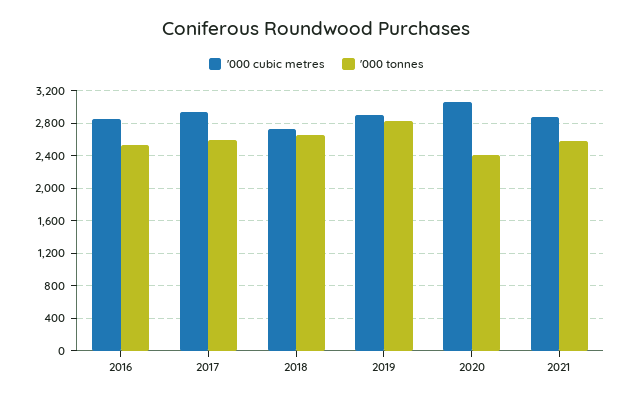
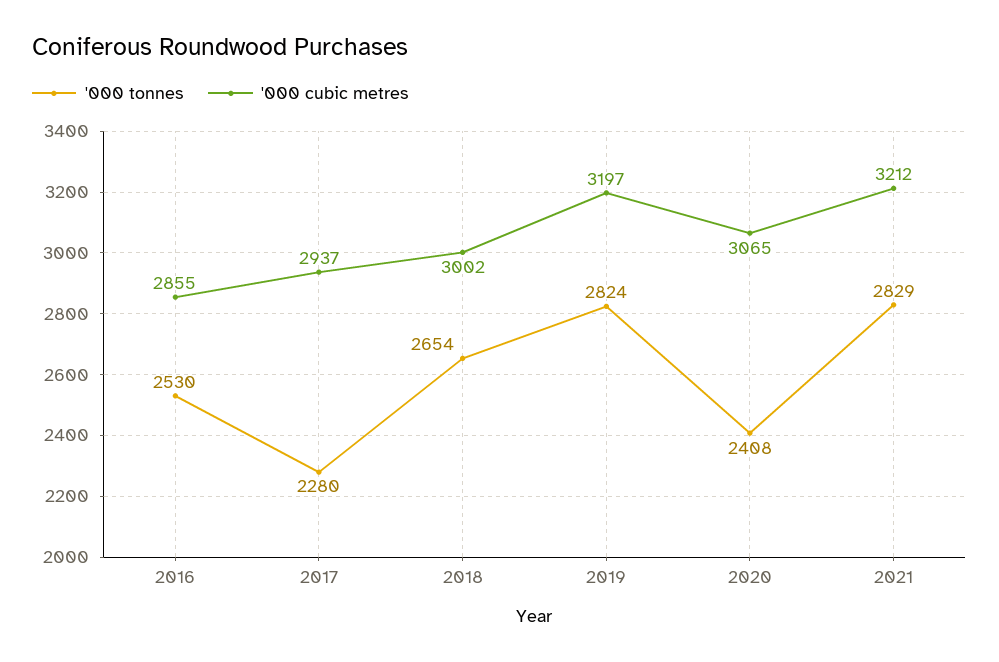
'000 tonnes, 2017: 2600 -> 2280
'000 cubic metres, 2018: 2700 -> 3002
'000 cubic metres, 2019: 2900 -> 3197
'000 cubic metres, 2021: 2900 -> 3212
'000 tonnes, 2021: 2600 -> 2829

